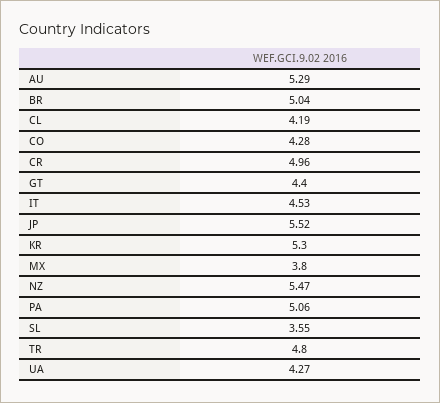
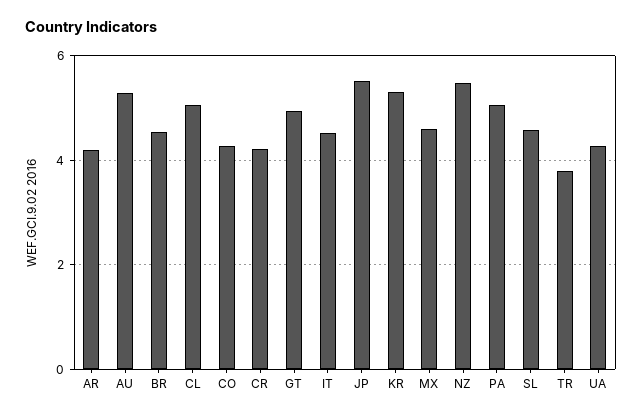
BR: 5.04 -> 4.6
CL: 4.19 -> 5
CR: 4.96 -> 4.2
GT: 4.4 -> 5
MX: 3.8 -> 4.6
SL: 3.55 -> 4.6
TR: 4.8 -> 3.8
AR: none -> 4.2

